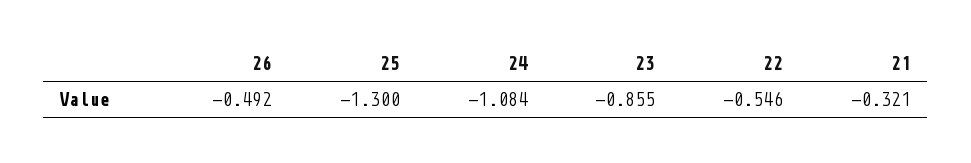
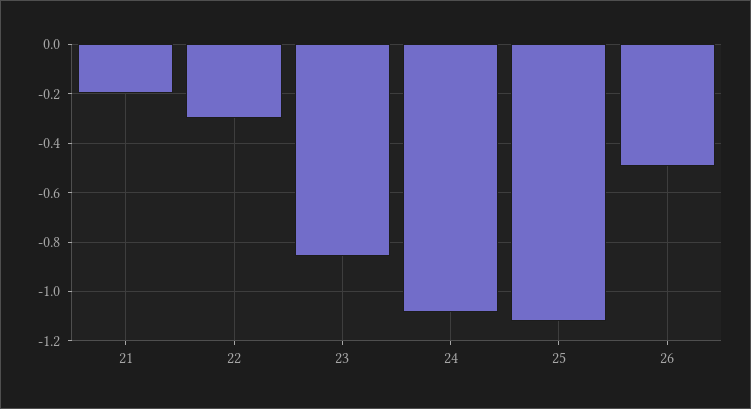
25: -1.3 -> -1.125
22: -0.546 -> -0.3
21: -0.321 -> -0.2

